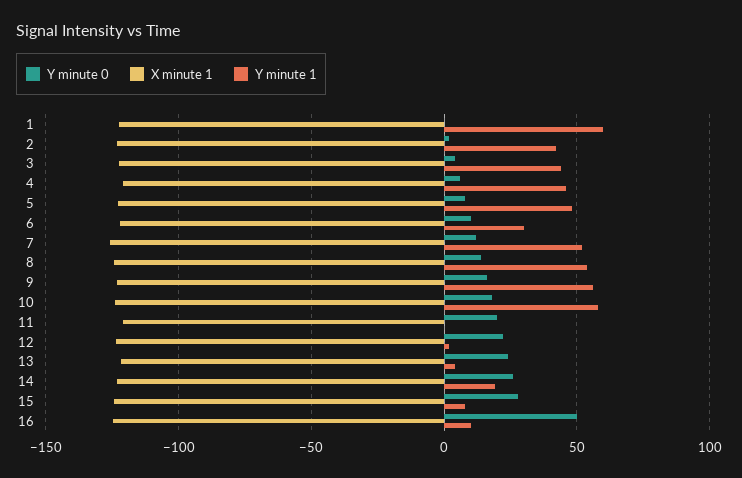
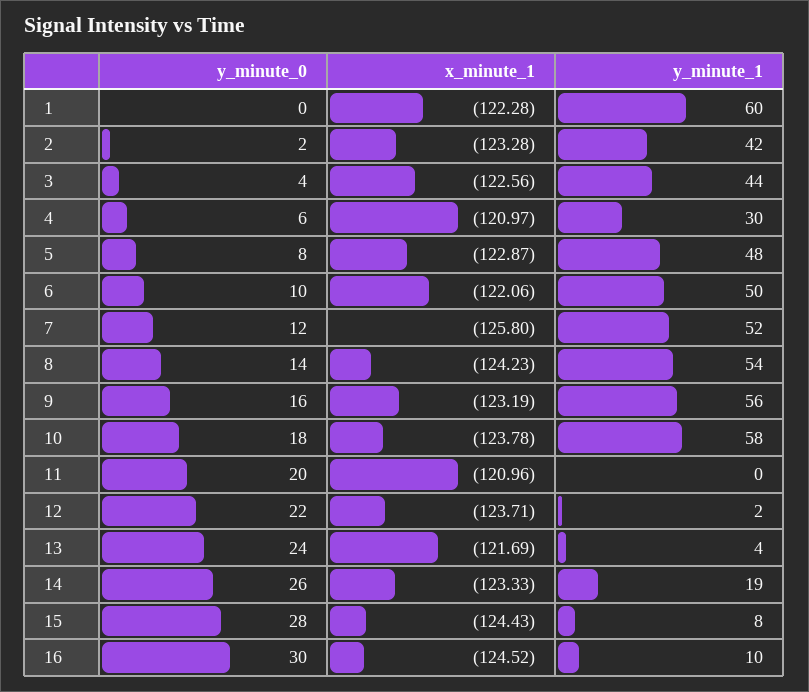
Y minute 1, 4: 45 -> 30
Y minute 1, 6: 30 -> 50
Y minute 0, 16: 50 -> 30

